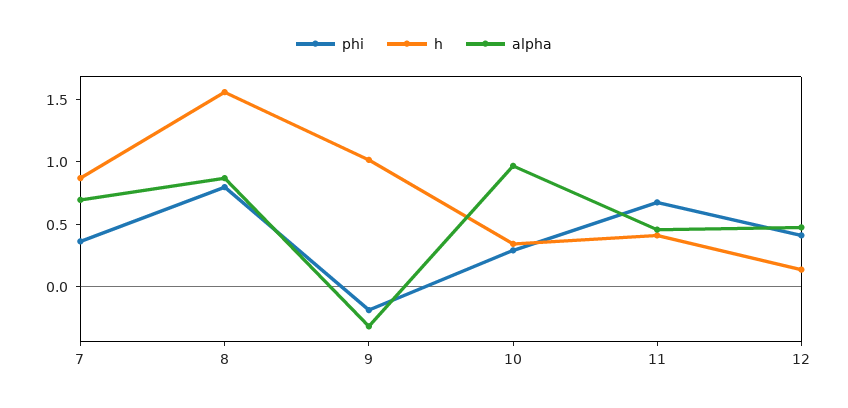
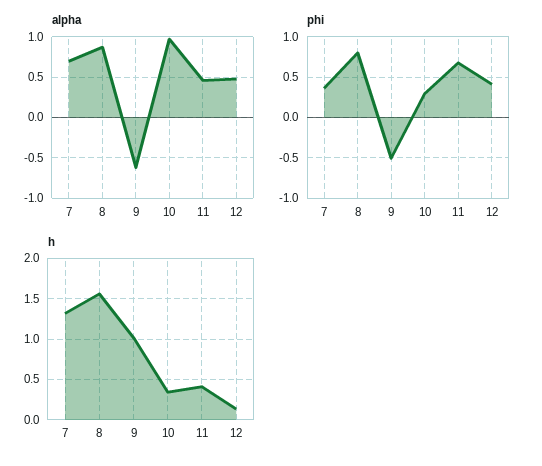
h, 7: 0.9 -> 1.3
phi, 9: -0.2 -> -0.5
alpha, 9: -0.3 -> -0.6

